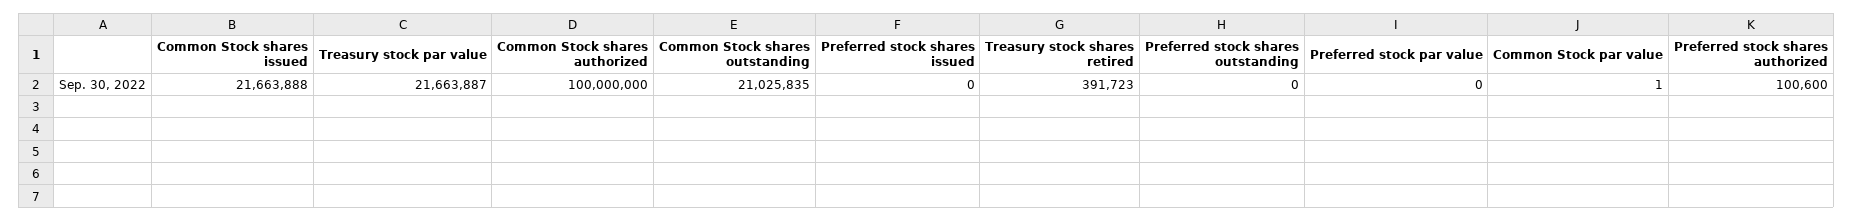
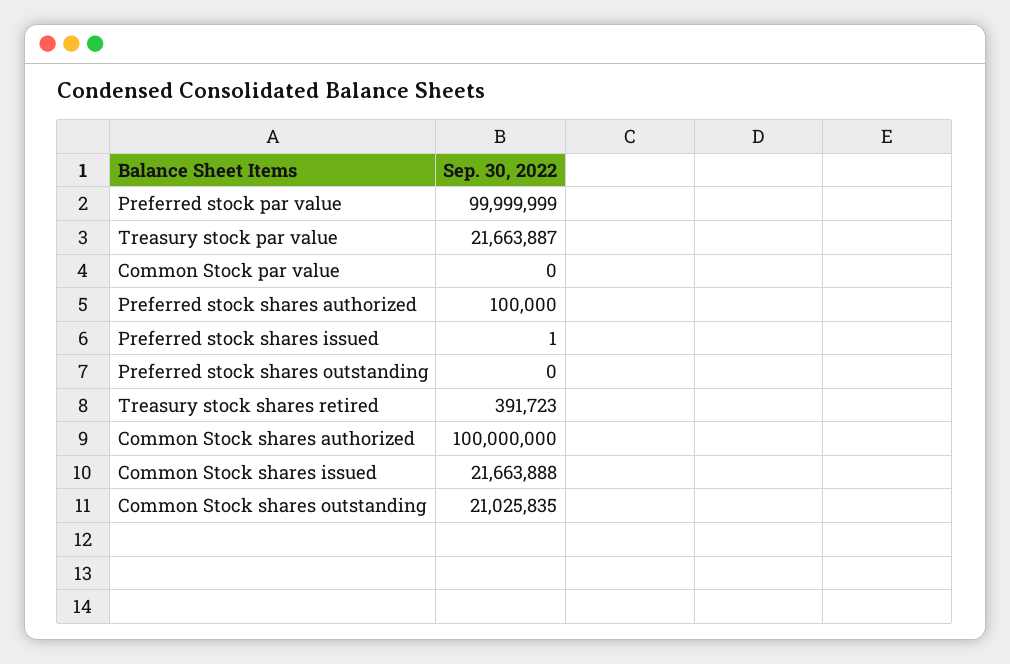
Preferred stock shares issued: 0 -> 1
Preferred stock par value: 0 -> 99999999
Common Stock par value: 1 -> 0
Preferred stock shares authorized: 100600 -> 100000

